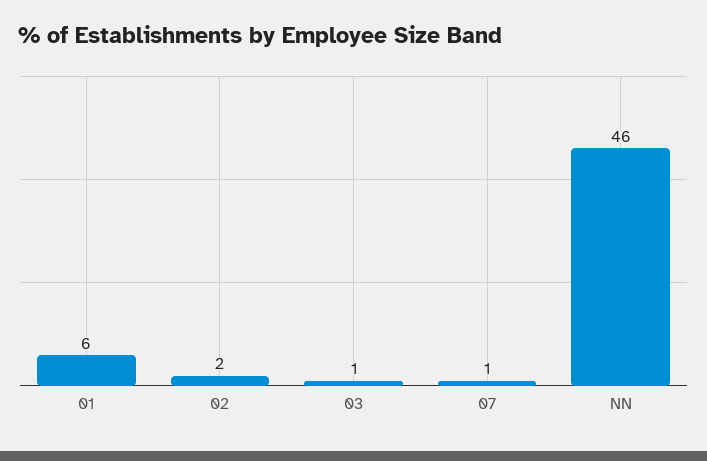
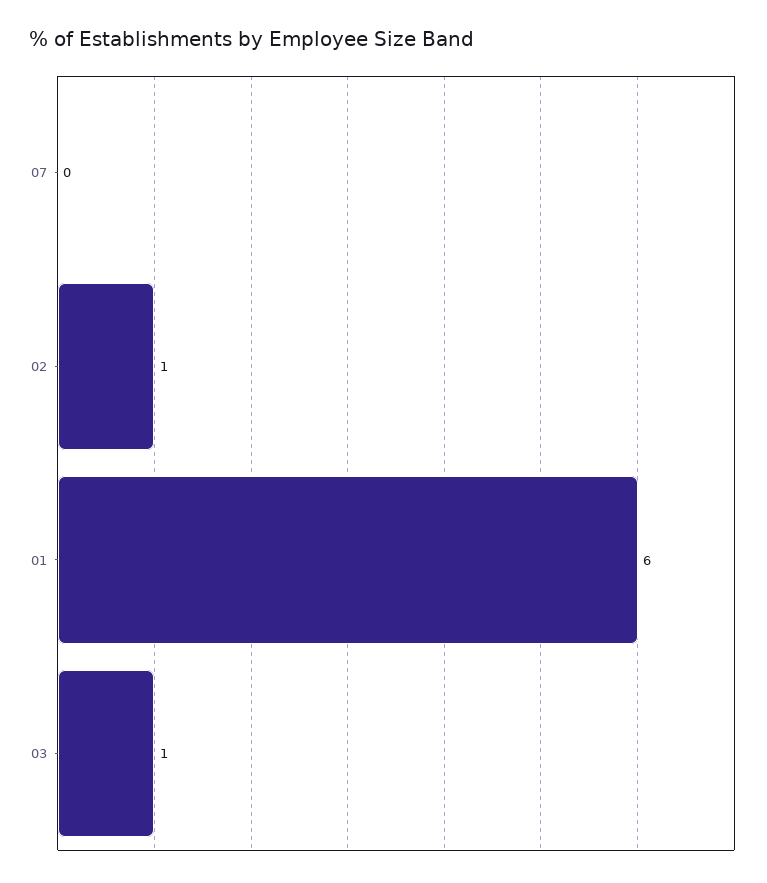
02: 2 -> 1
07: 1 -> 0
NN: 46 -> none

